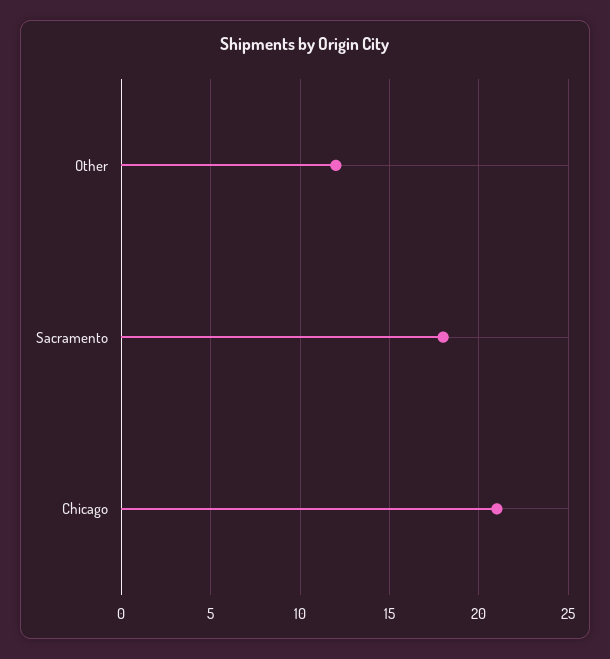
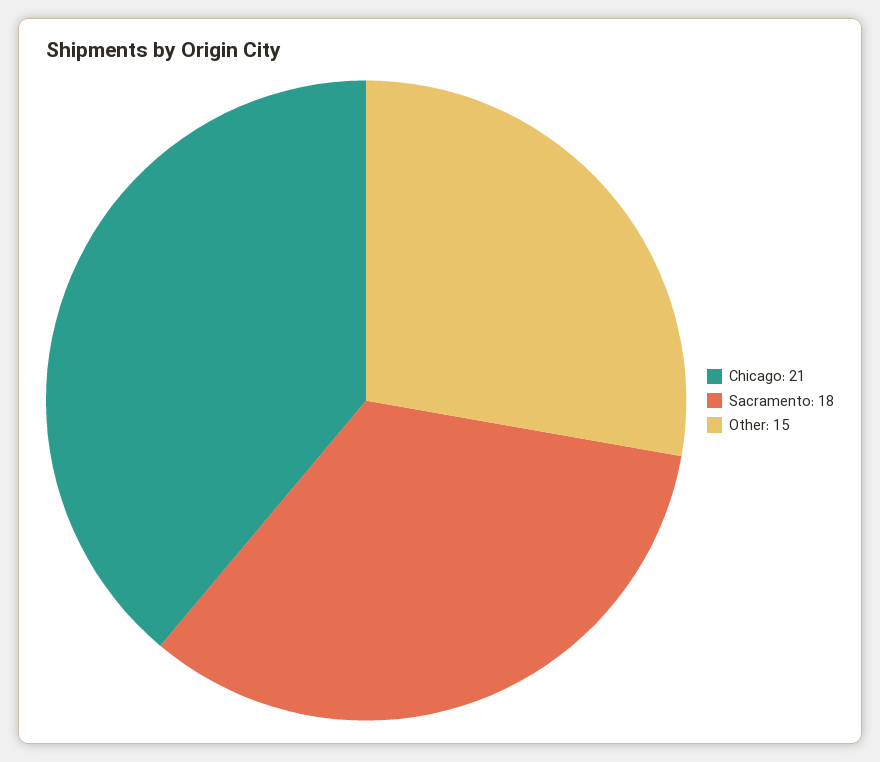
Other: 12 -> 15

